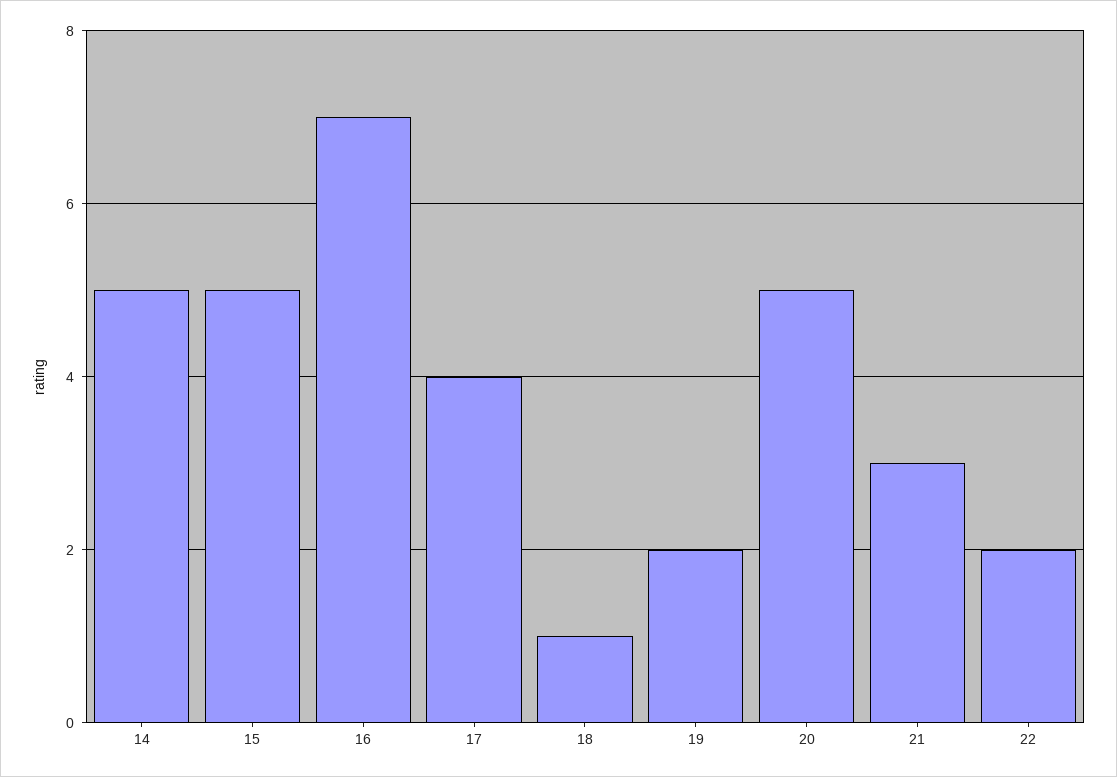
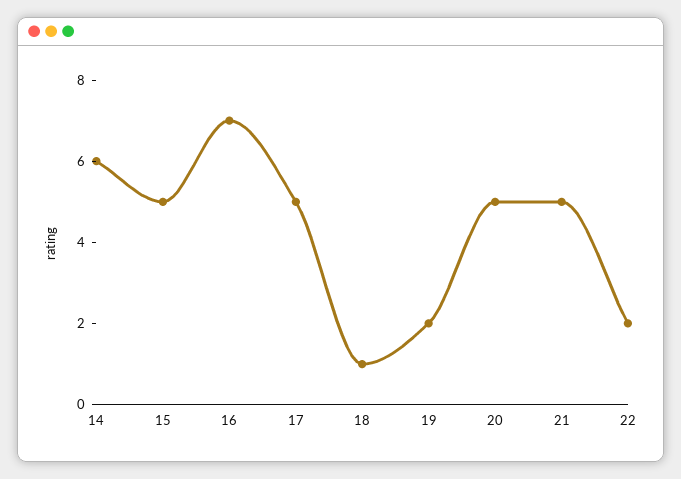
14: 5 -> 6
17: 4 -> 5
21: 3 -> 5

